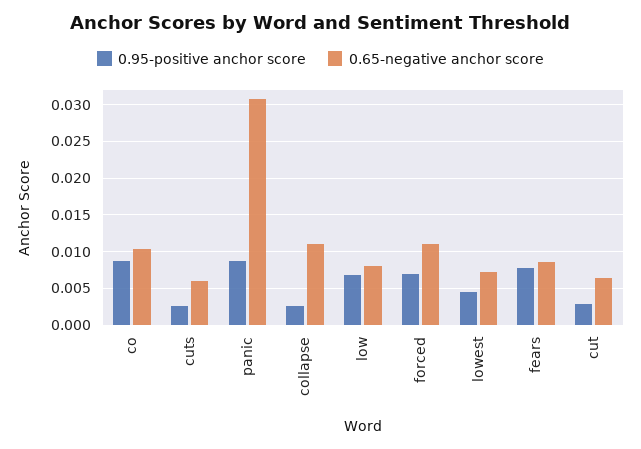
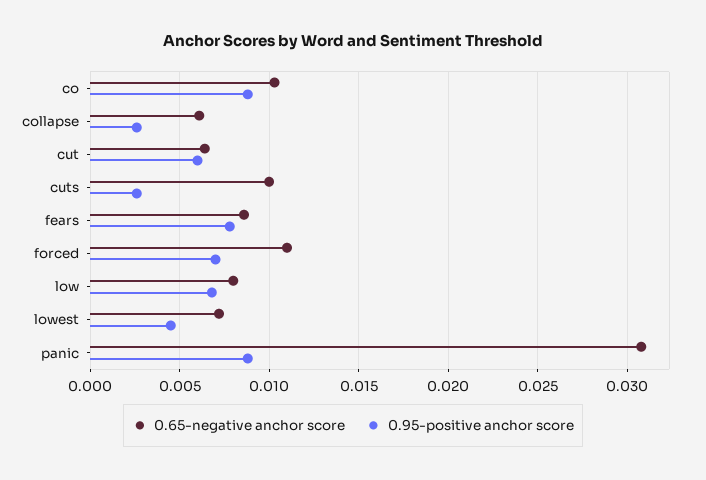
0.65-negative anchor score, cuts: 0.006 -> 0.01
0.65-negative anchor score, collapse: 0.011 -> 0.006
0.95-positive anchor score, cut: 0.003 -> 0.006

